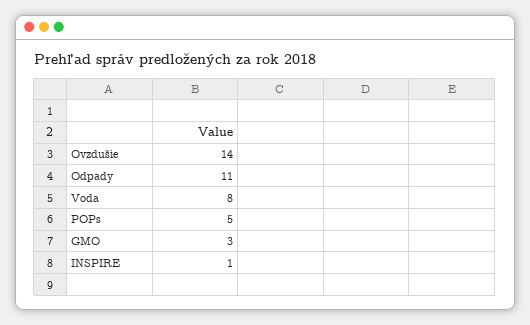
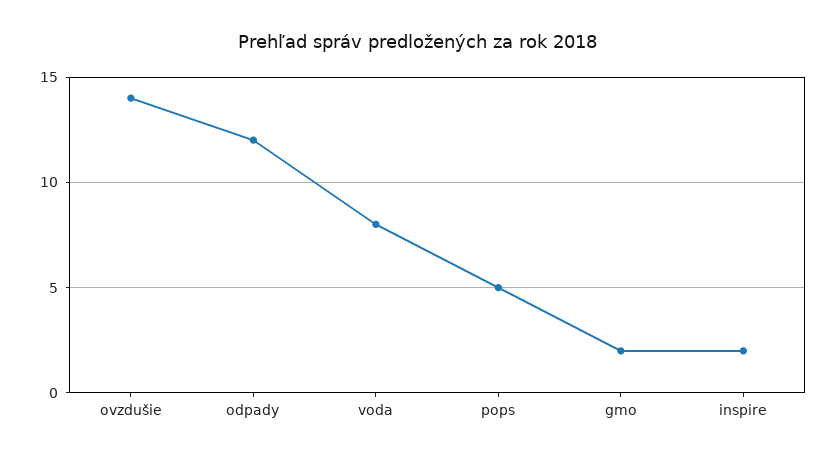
Odpady: 11 -> 12
GMO: 3 -> 2
INSPIRE: 1 -> 2

